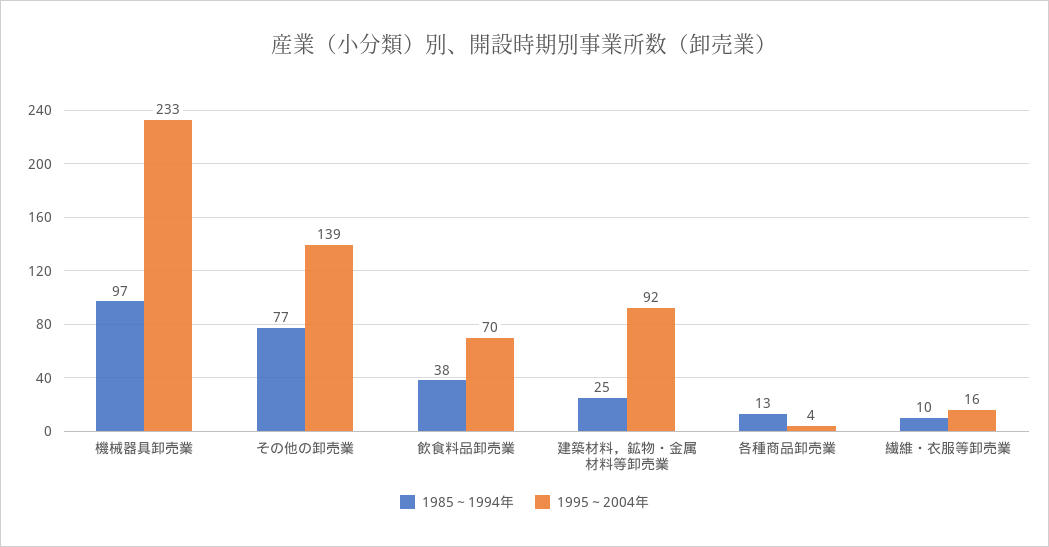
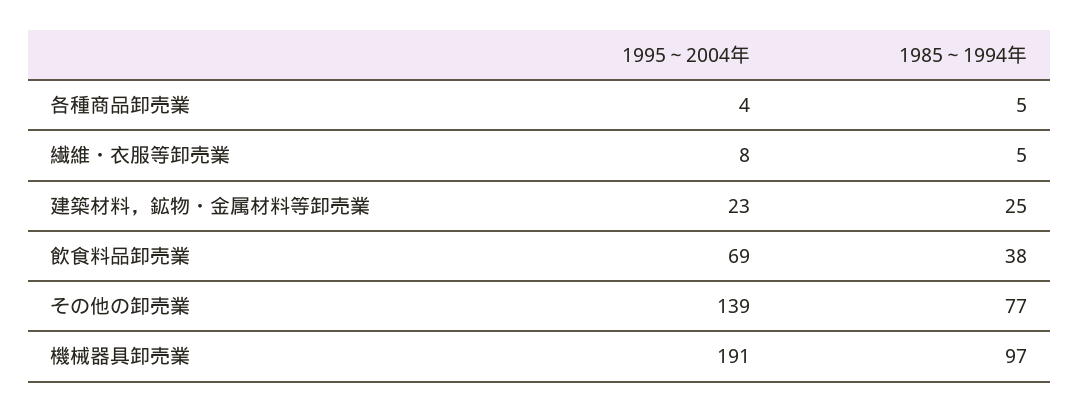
1995～2004年, 機械器具卸売業: 233 -> 191
1995～2004年, 飲食料品卸売業: 70 -> 69
1995～2004年, 建築材料，鉱物・金属材料等卸売業: 92 -> 23
1985～1994年, 各種商品卸売業: 13 -> 5
1985～1994年, 繊維・衣服等卸売業: 10 -> 5
1995～2004年, 繊維・衣服等卸売業: 16 -> 8

